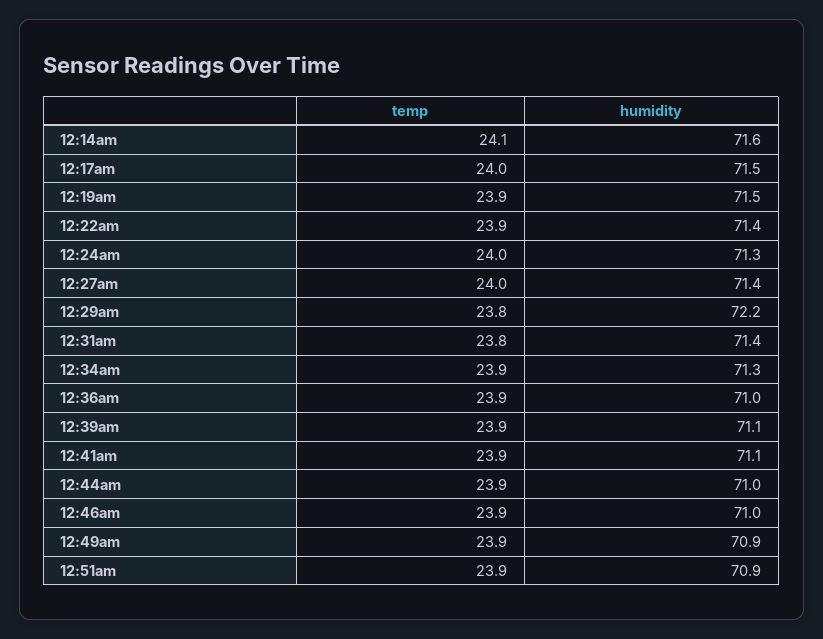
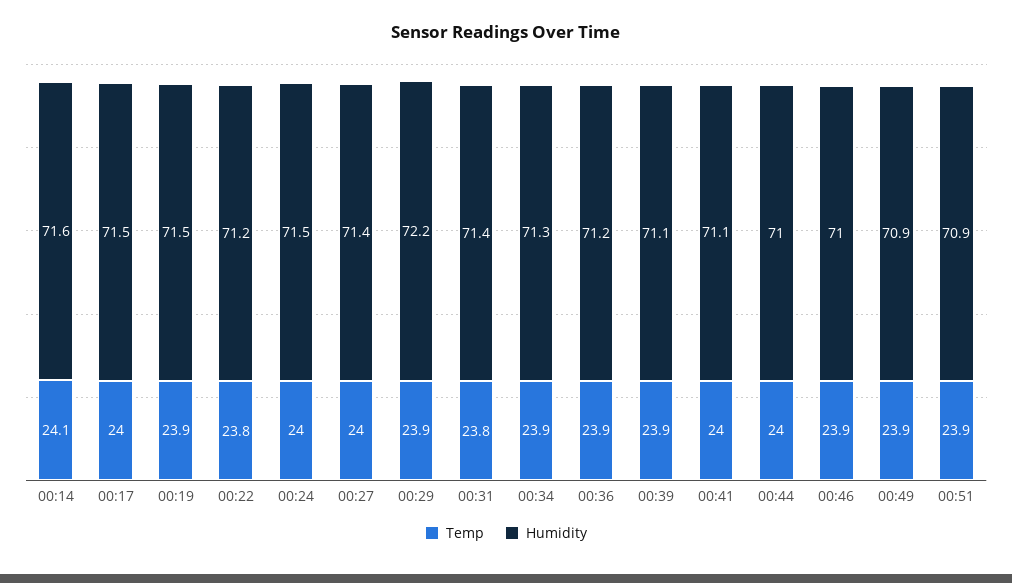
temp, 12:22am: 23.9 -> 23.8
humidity, 12:22am: 71.4 -> 71.2
humidity, 12:24am: 71.3 -> 71.5
temp, 12:29am: 23.8 -> 23.9
humidity, 12:36am: 71 -> 71.2
temp, 12:41am: 23.9 -> 24
temp, 12:44am: 23.9 -> 24

